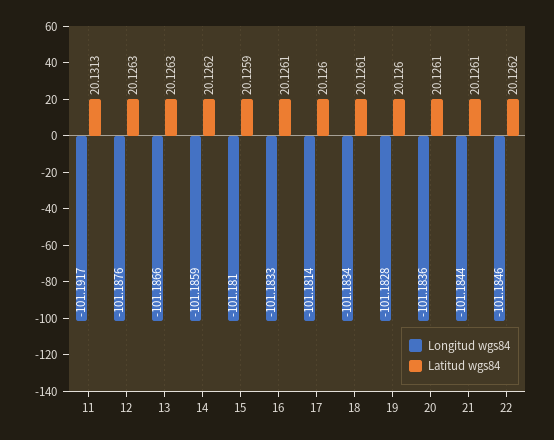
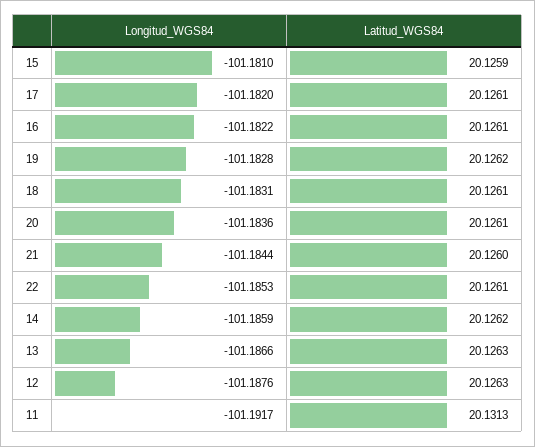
Longitud wgs84, 16: -101.1833 -> -101.1822
Longitud wgs84, 17: -101.1814 -> -101.182
Latitud wgs84, 17: 20.126 -> 20.1261
Longitud wgs84, 18: -101.1834 -> -101.1831
Latitud wgs84, 19: 20.126 -> 20.1262
Latitud wgs84, 21: 20.1261 -> 20.126
Longitud wgs84, 22: -101.1846 -> -101.1853
Latitud wgs84, 22: 20.1262 -> 20.1261

